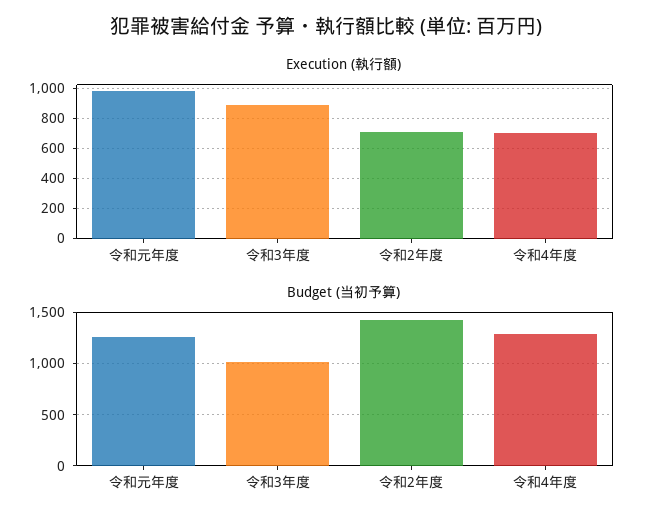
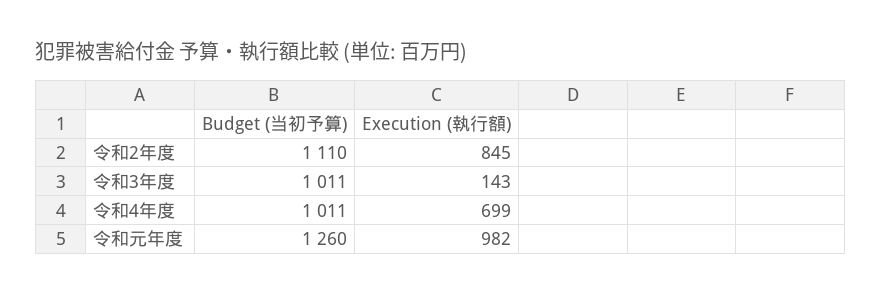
Execution (執行額), 令和3年度: 900 -> 143
Execution (執行額), 令和2年度: 700 -> 845
Budget (当初予算), 令和2年度: 1400 -> 1110
Budget (当初予算), 令和4年度: 1300 -> 1011

